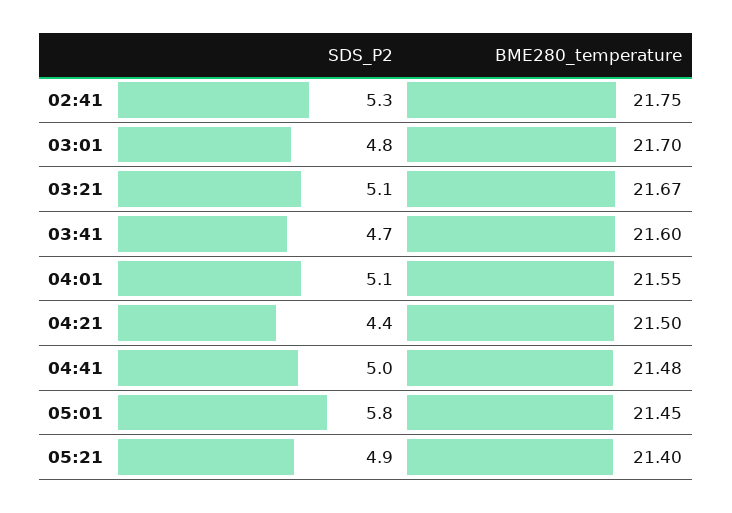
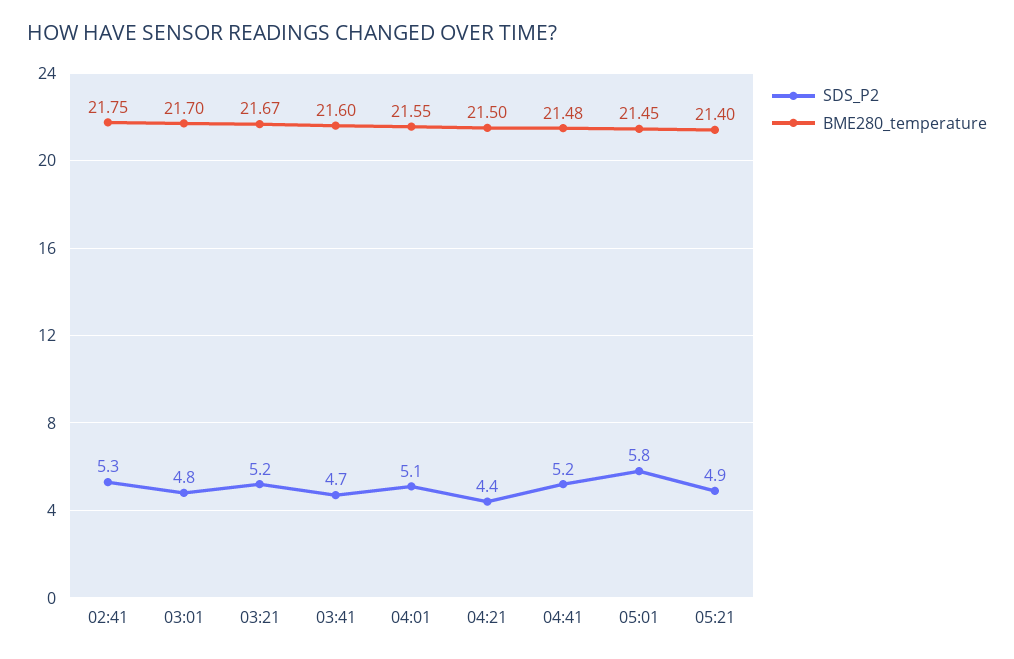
SDS_P2, 03:21: 5.1 -> 5.2
SDS_P2, 04:41: 5 -> 5.2

